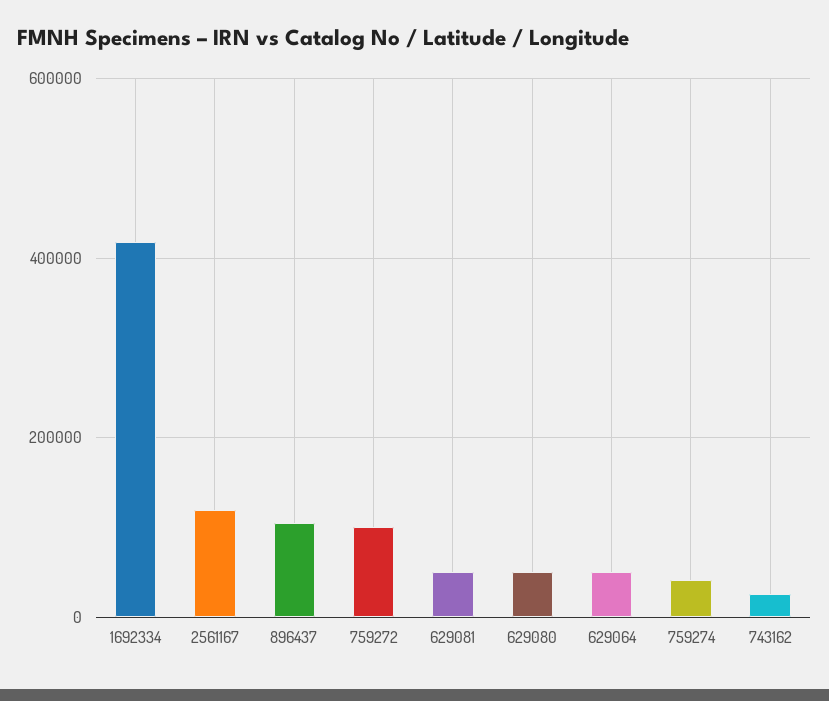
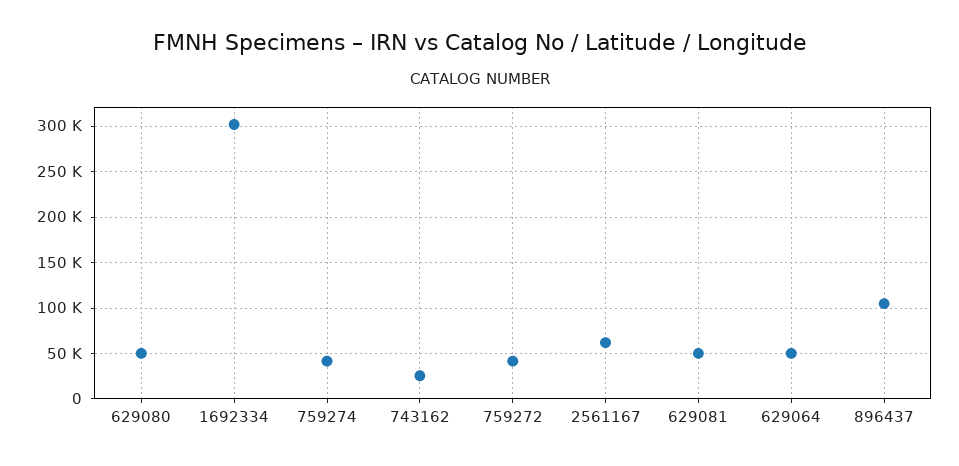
1692334: 420000 -> 300000
2561167: 120000 -> 60000
759272: 100000 -> 40000

